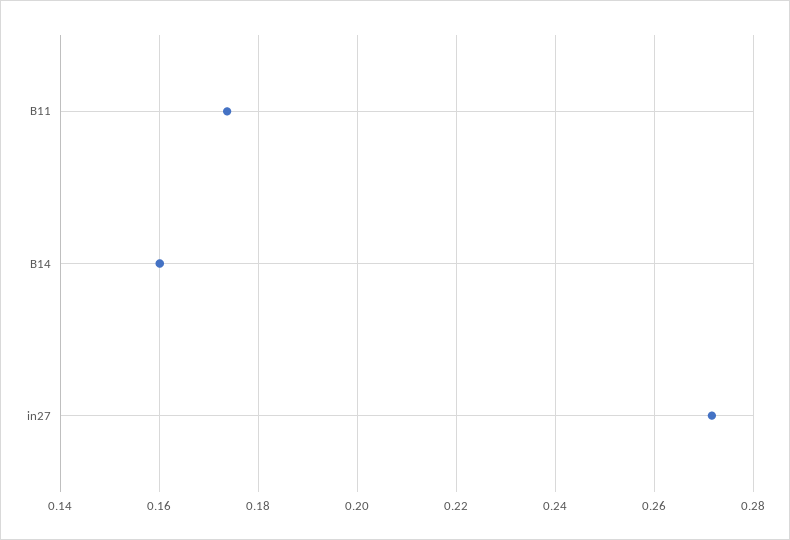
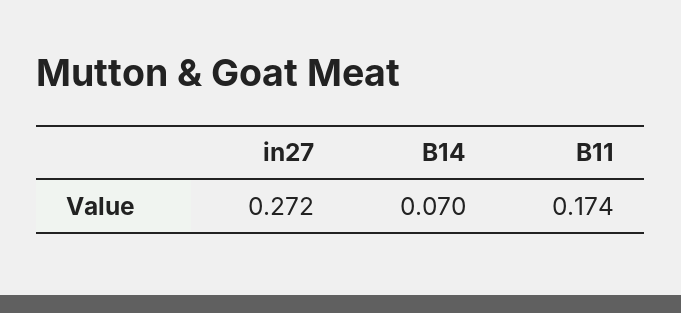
B14: 0.16 -> 0.07

